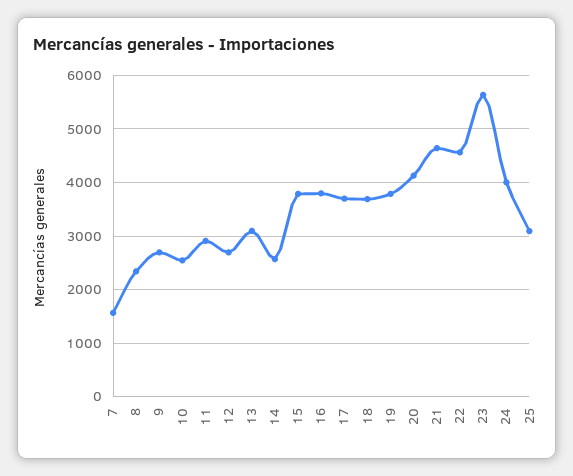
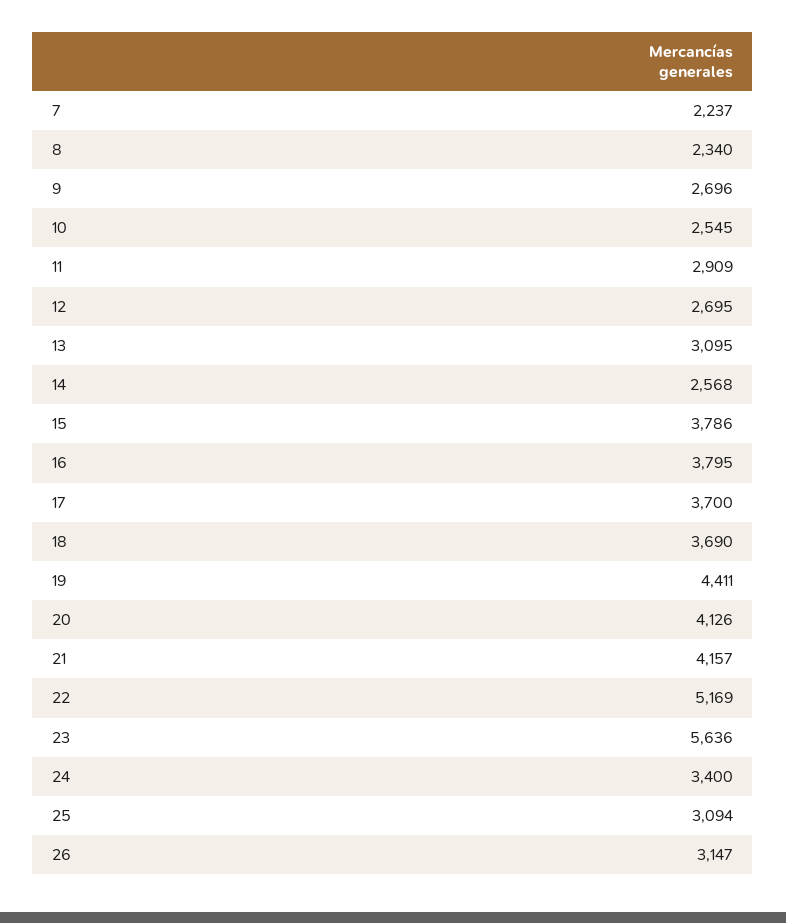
7: 1600 -> 2237
19: 3800 -> 4411
21: 4600 -> 4157
22: 4600 -> 5169
24: 4000 -> 3400
26: none -> 3147

